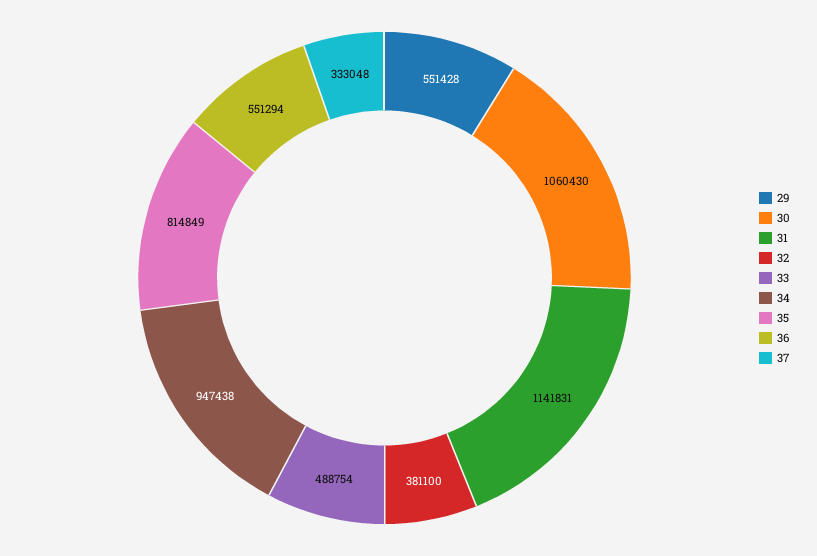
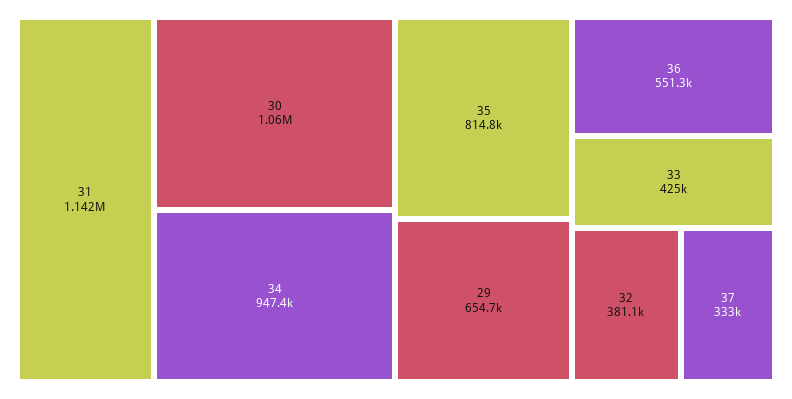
29: 551428 -> 654700
33: 488754 -> 425000

